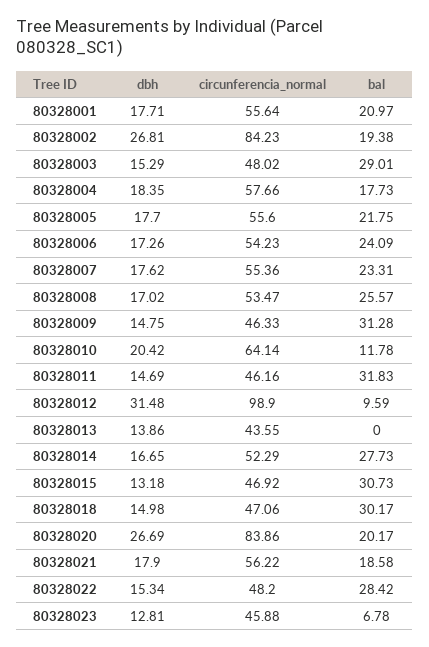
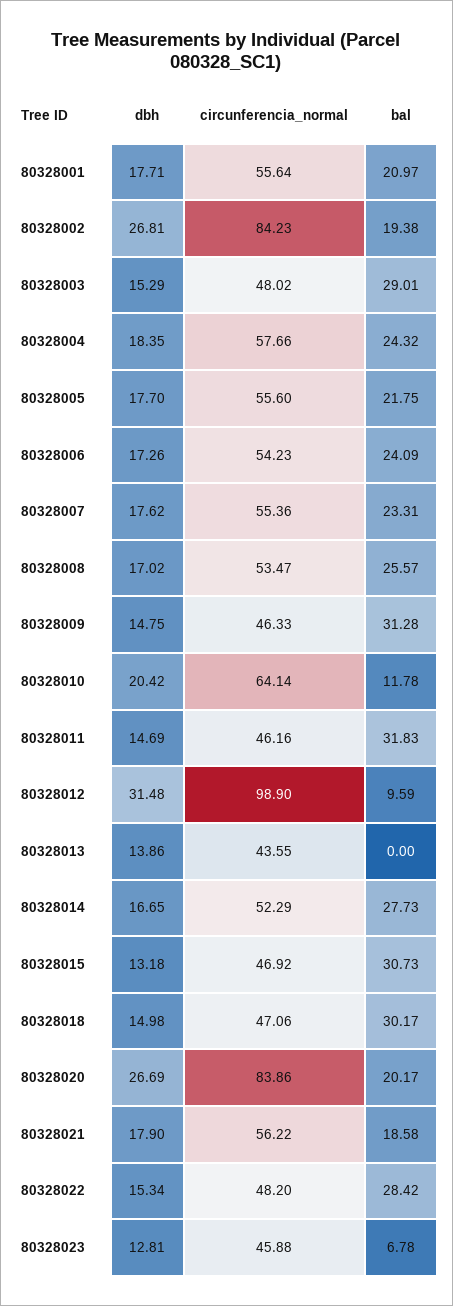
bal, 80328004: 17.73 -> 24.32

